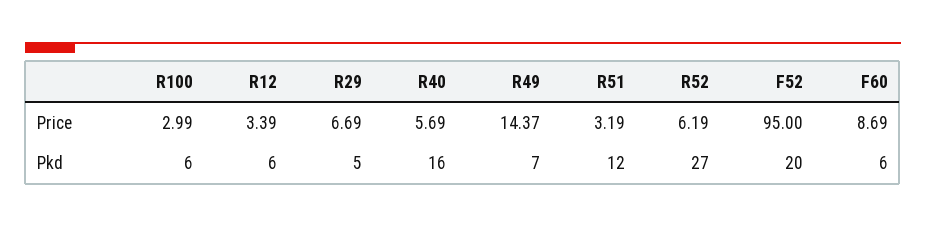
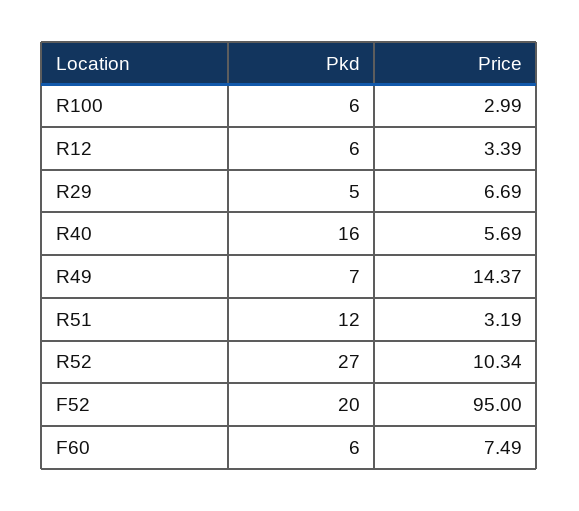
R52, Price: 6.19 -> 10.34
F60, Price: 8.69 -> 7.49

